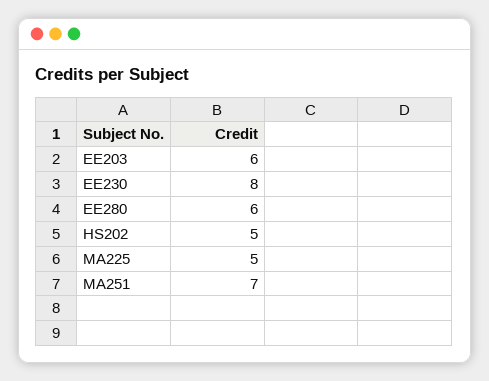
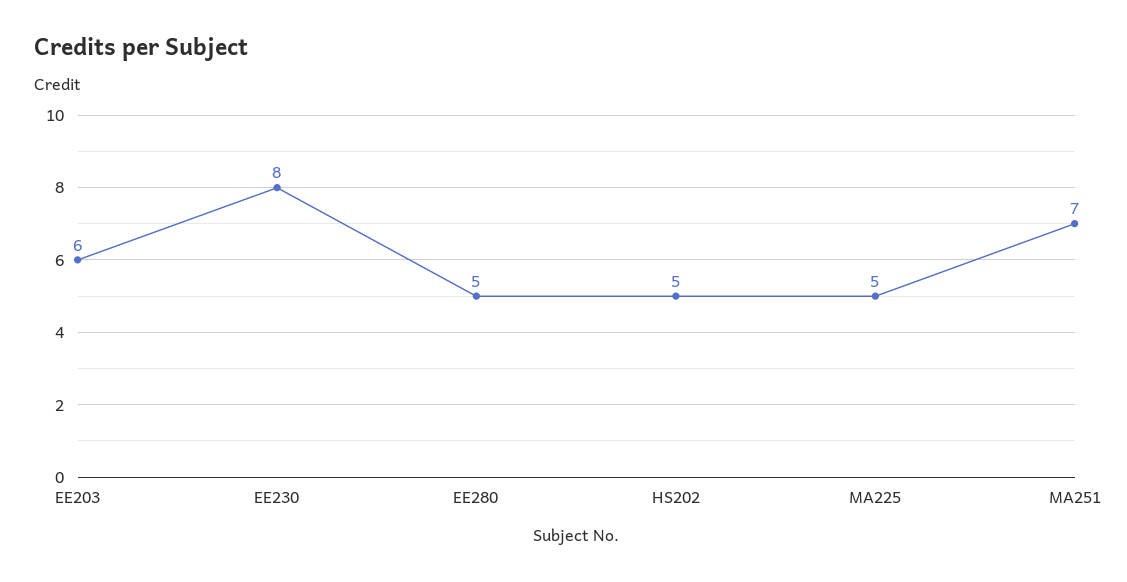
EE280: 6 -> 5

